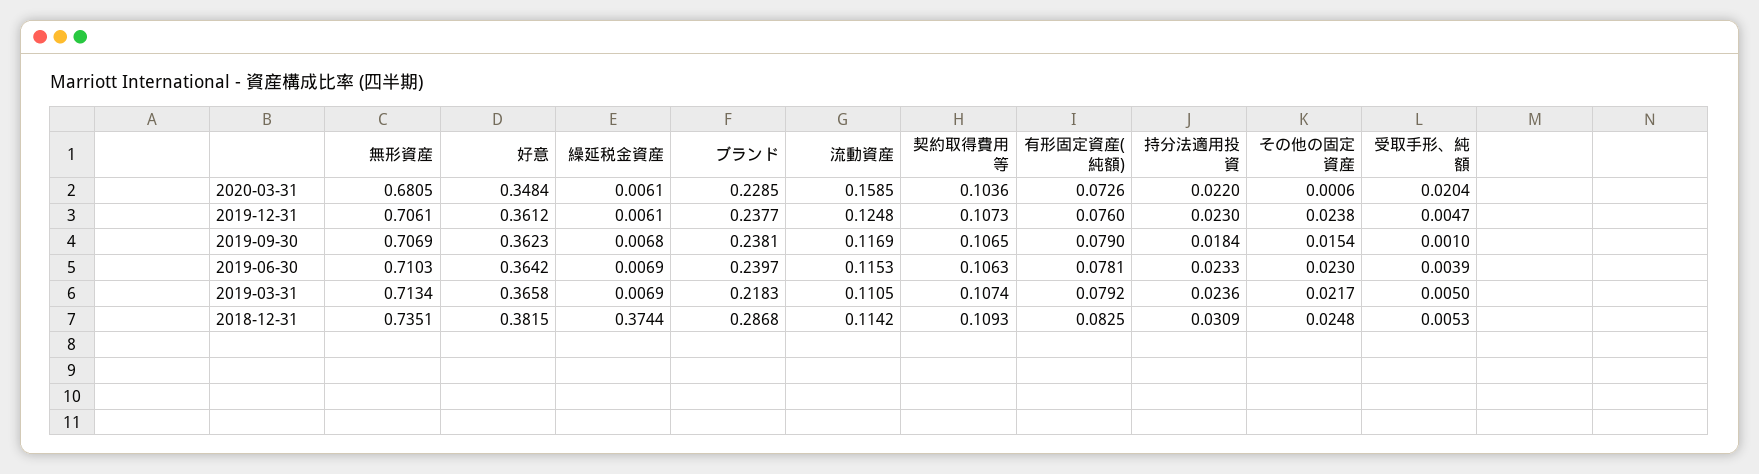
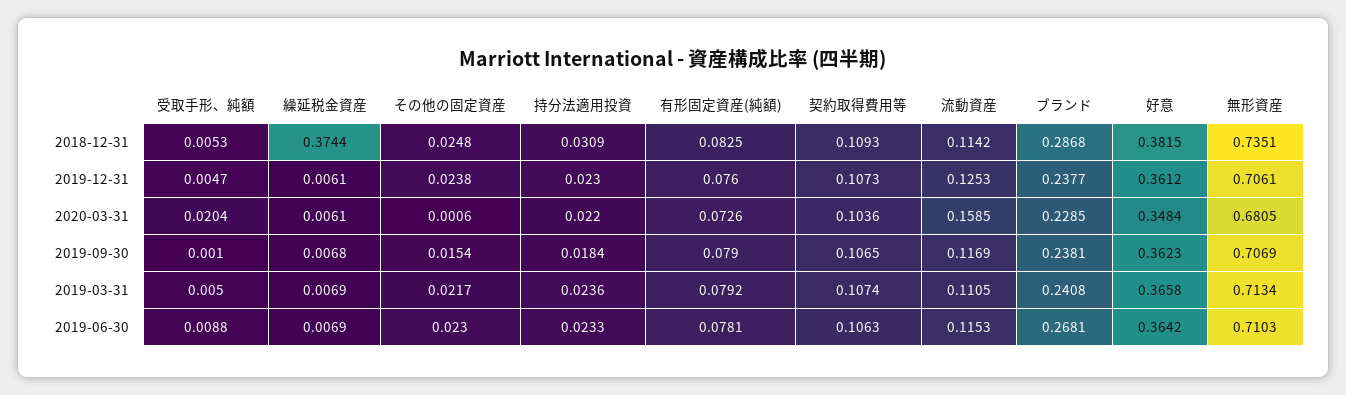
流動資産, 2019-12-31: 0.1248 -> 0.1253
ブランド, 2019-06-30: 0.2397 -> 0.2681
受取手形、純額, 2019-06-30: 0.0039 -> 0.0088
ブランド, 2019-03-31: 0.2183 -> 0.2408

